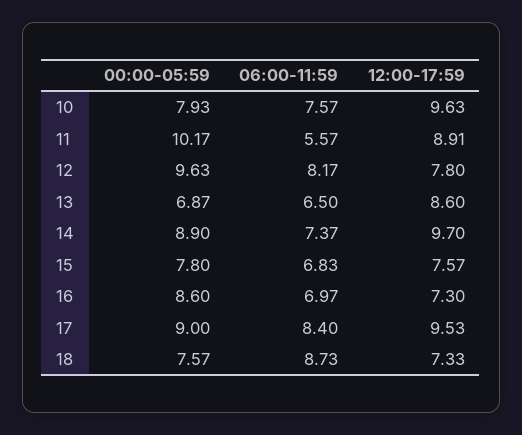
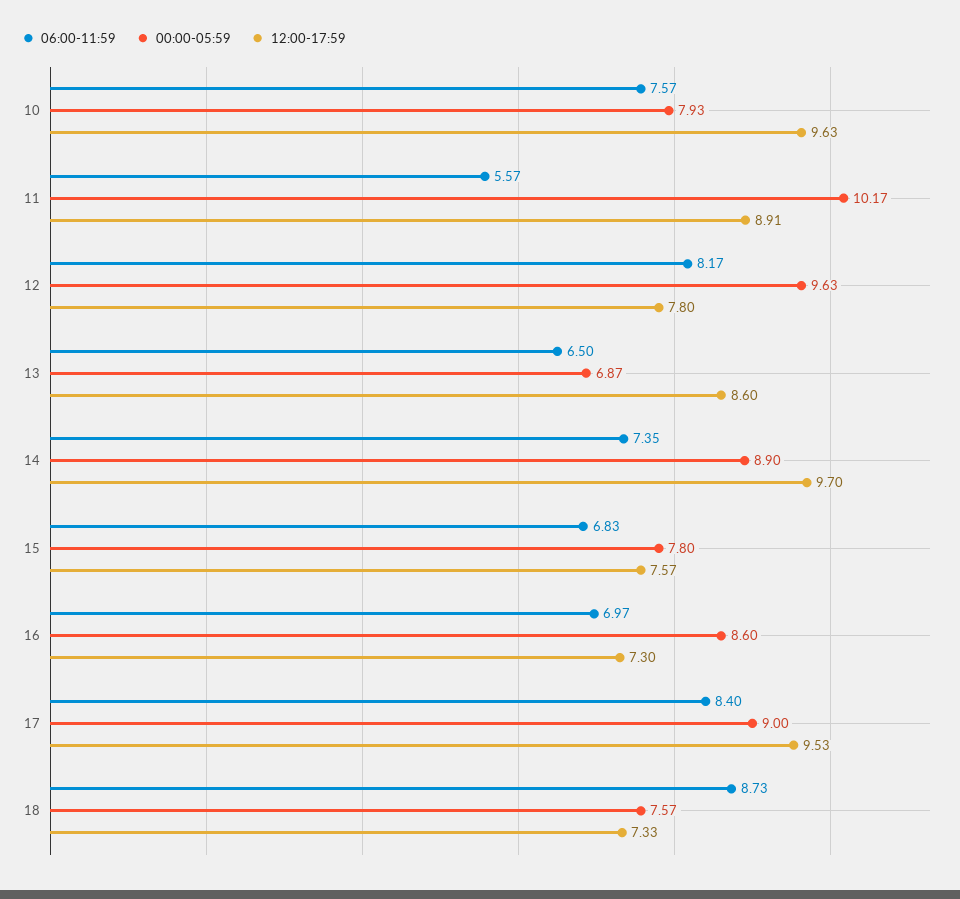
06:00-11:59, 14: 7.37 -> 7.35

